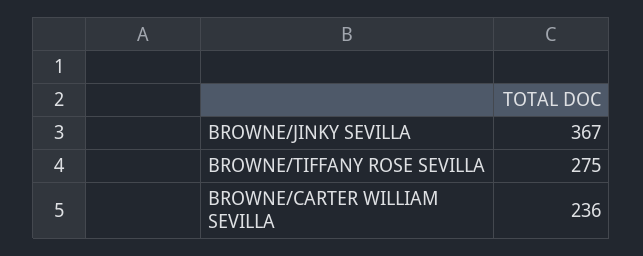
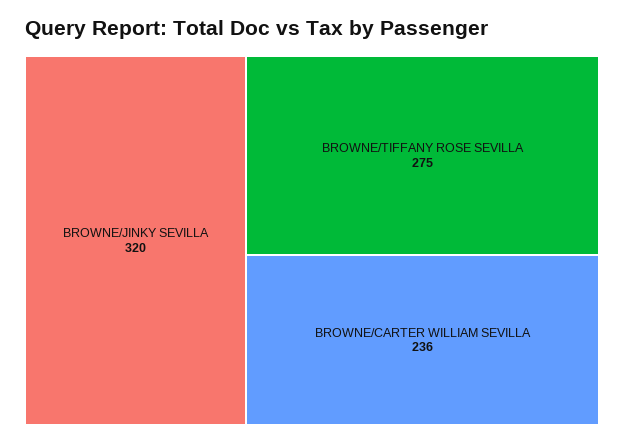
BROWNE/JINKY SEVILLA: 367 -> 320

